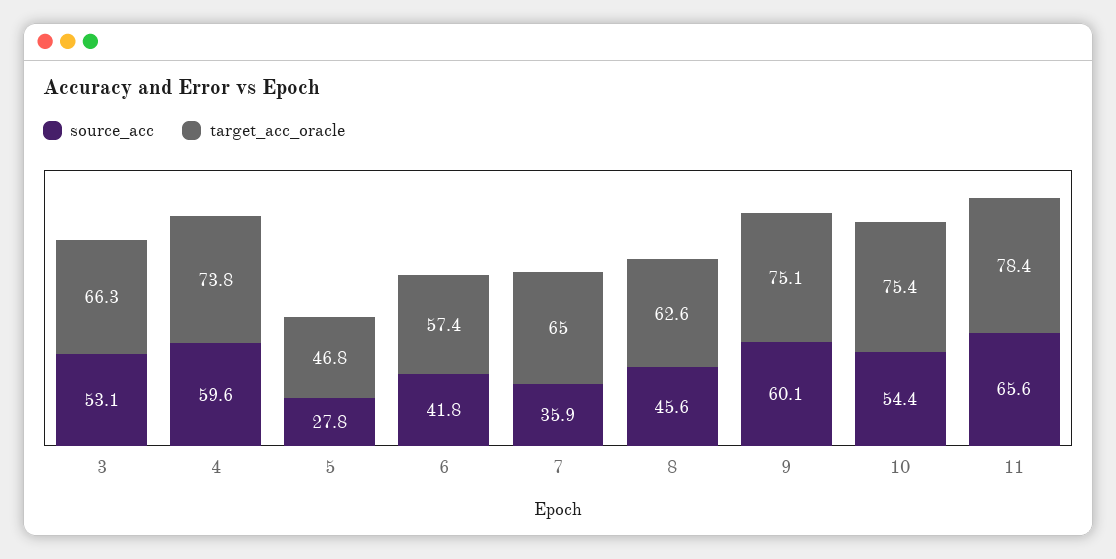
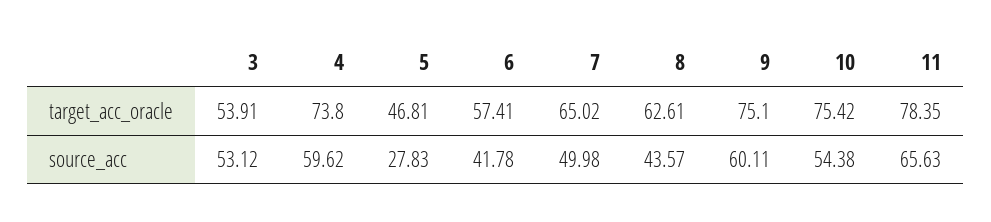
target_acc_oracle, 3: 66.3 -> 53.91
source_acc, 7: 35.9 -> 49.98
source_acc, 8: 45.6 -> 43.57

